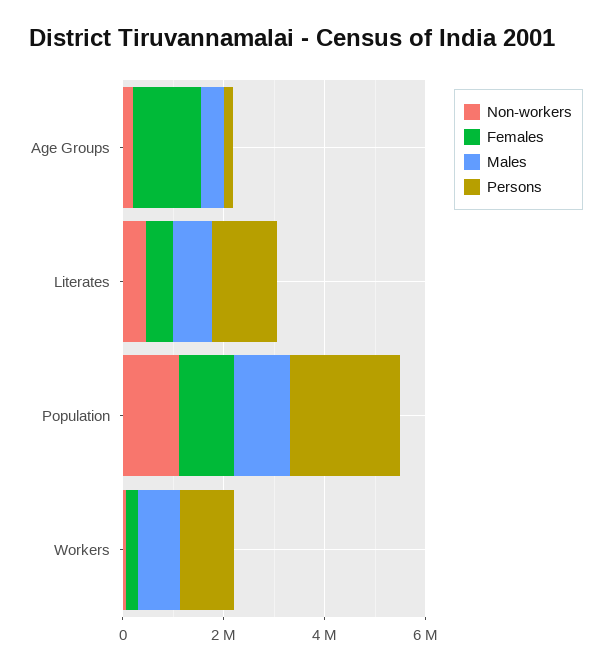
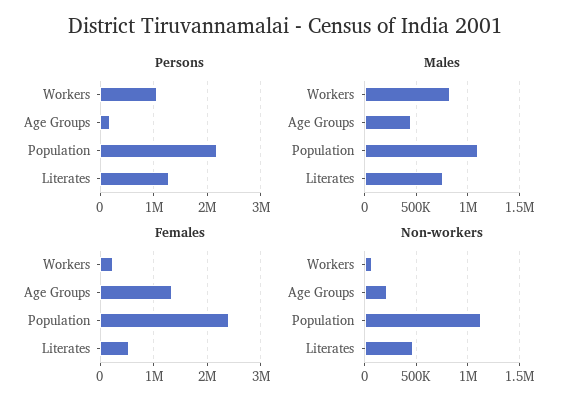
Females, Population: 1000000 -> 2400000

